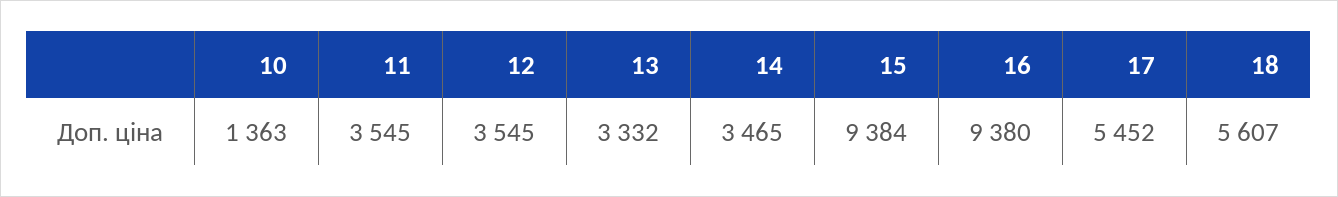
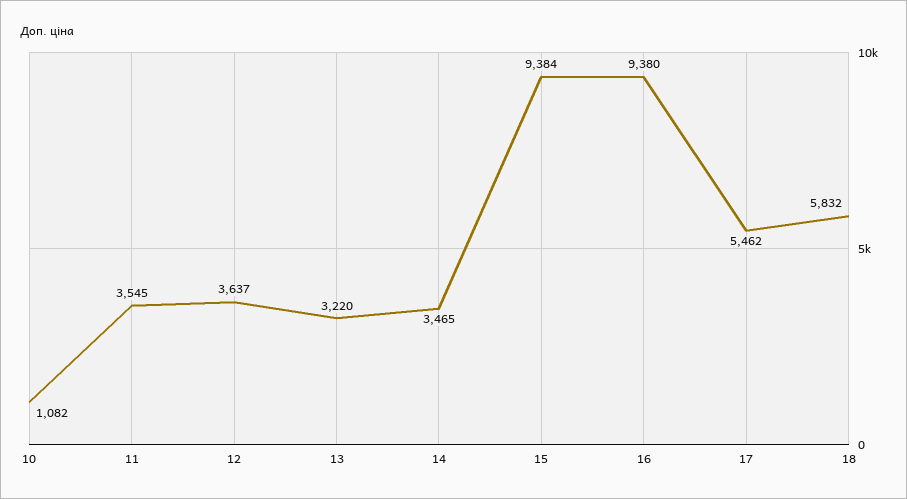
10: 1363 -> 1082
12: 3545 -> 3637
13: 3332 -> 3220
17: 5452 -> 5462
18: 5607 -> 5832

